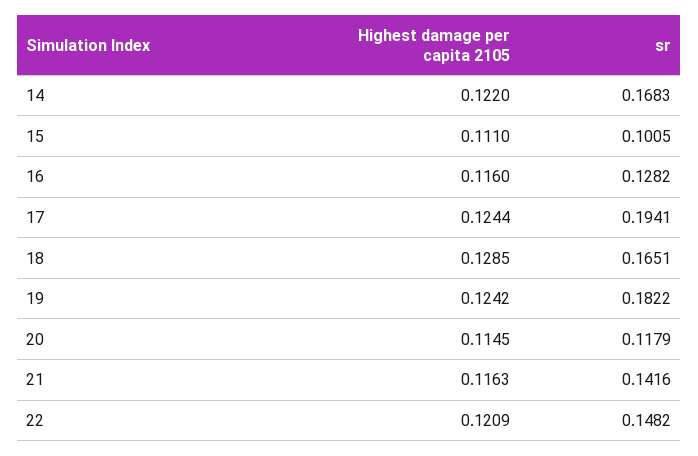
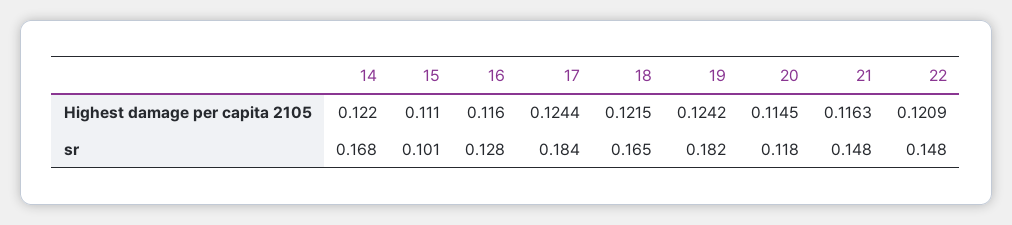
sr, 17: 0.1941 -> 0.184
Highest damage per capita 2105, 18: 0.1285 -> 0.1215
sr, 21: 0.1416 -> 0.148

